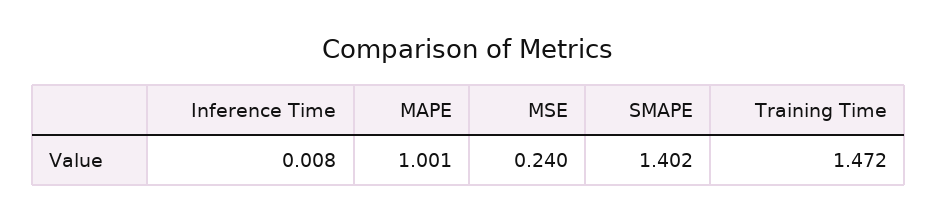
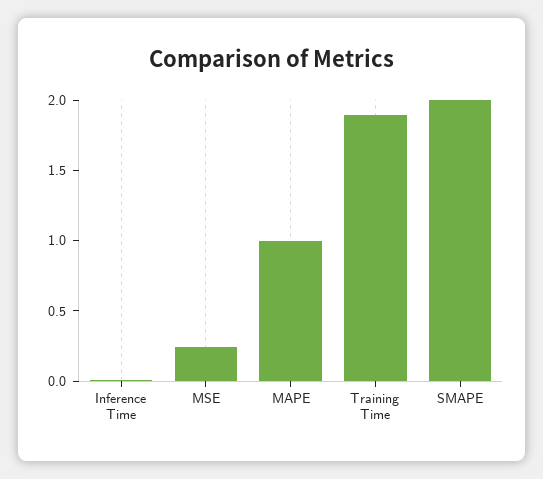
SMAPE: 1.402 -> 2
Training Time: 1.472 -> 1.9

